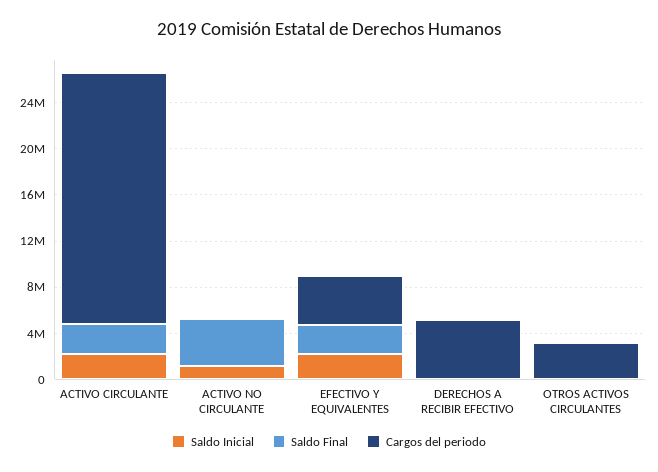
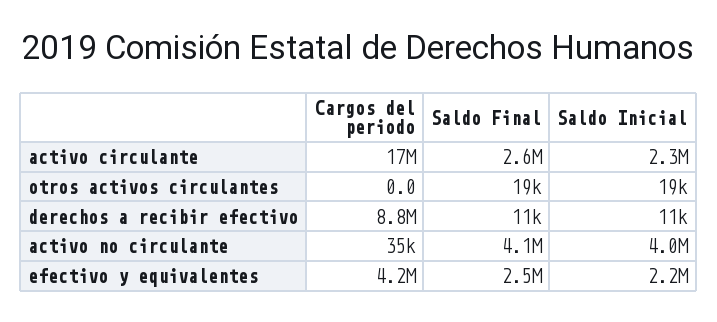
Cargos del periodo, ACTIVO CIRCULANTE: 22000000 -> 17000000
Saldo Inicial, ACTIVO NO CIRCULANTE: 1000000 -> 4000000
Cargos del periodo, DERECHOS A RECIBIR EFECTIVO: 5000000 -> 8800000
Cargos del periodo, OTROS ACTIVOS CIRCULANTES: 3000000 -> 0

